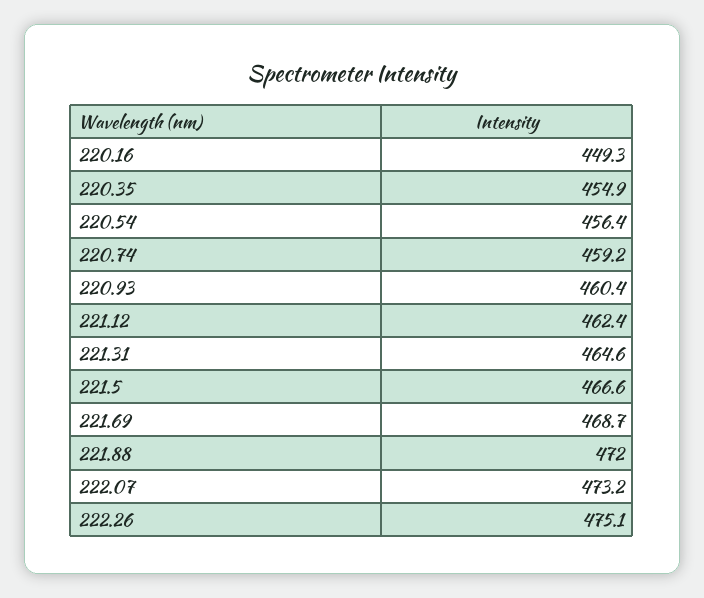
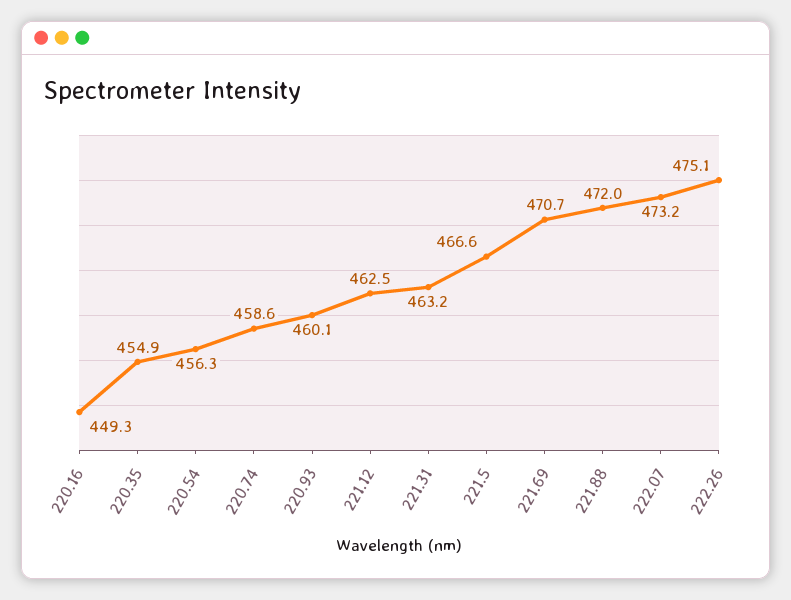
220.54: 456.4 -> 456.3
220.74: 459.2 -> 458.6
220.93: 460.4 -> 460.1
221.12: 462.4 -> 462.5
221.31: 464.6 -> 463.2
221.69: 468.7 -> 470.7

